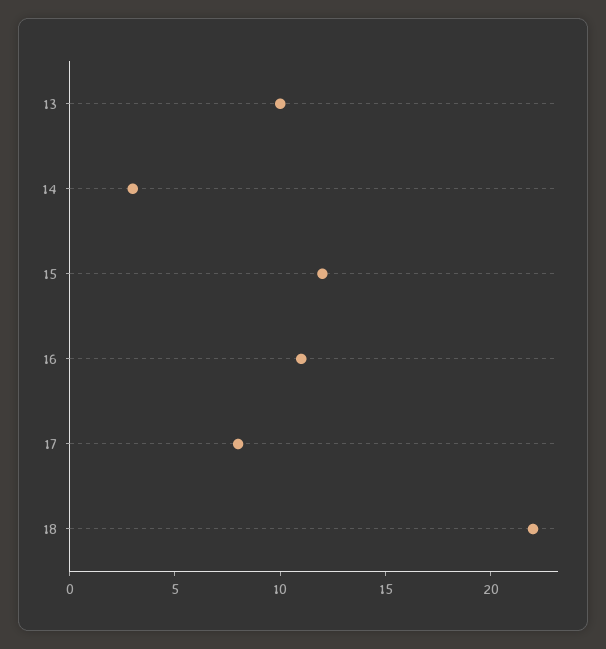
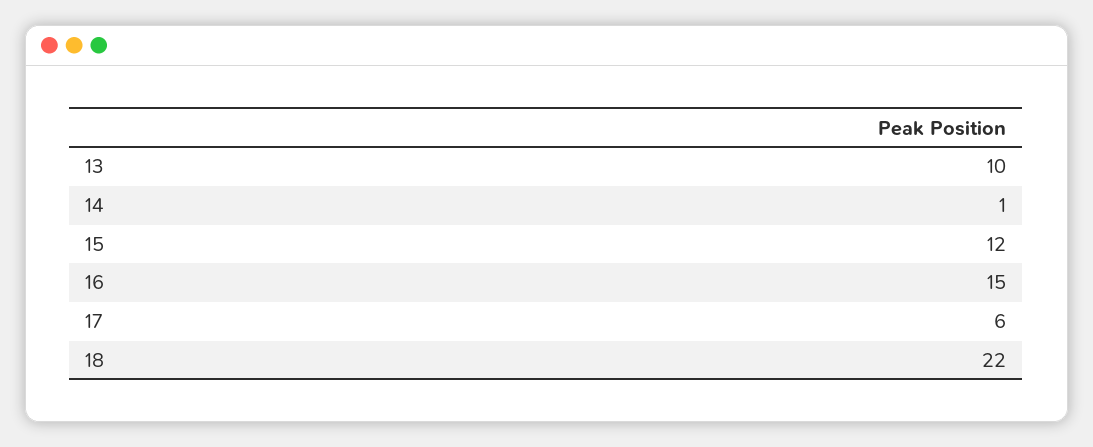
14: 3 -> 1
16: 11 -> 15
17: 8 -> 6

